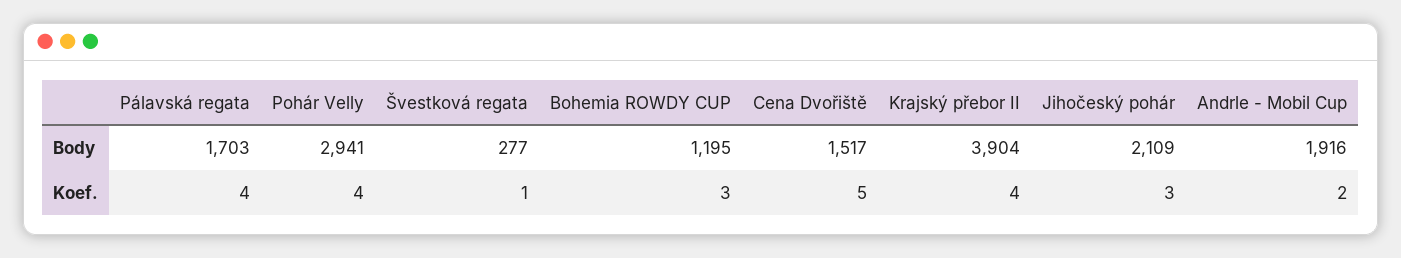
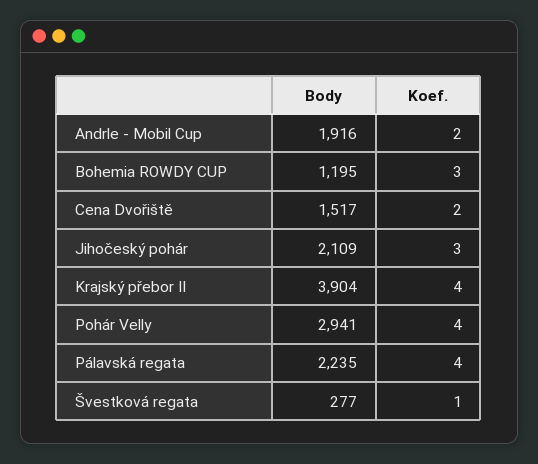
Pálavská regata, Body: 1703 -> 2235
Cena Dvořiště, Koef.: 5 -> 2

